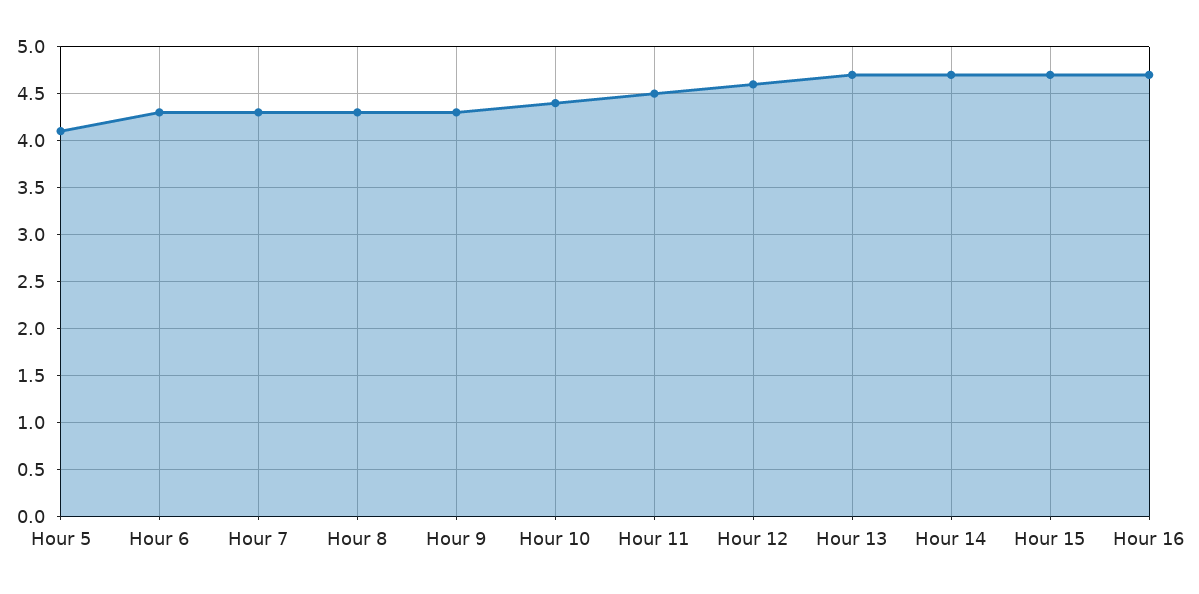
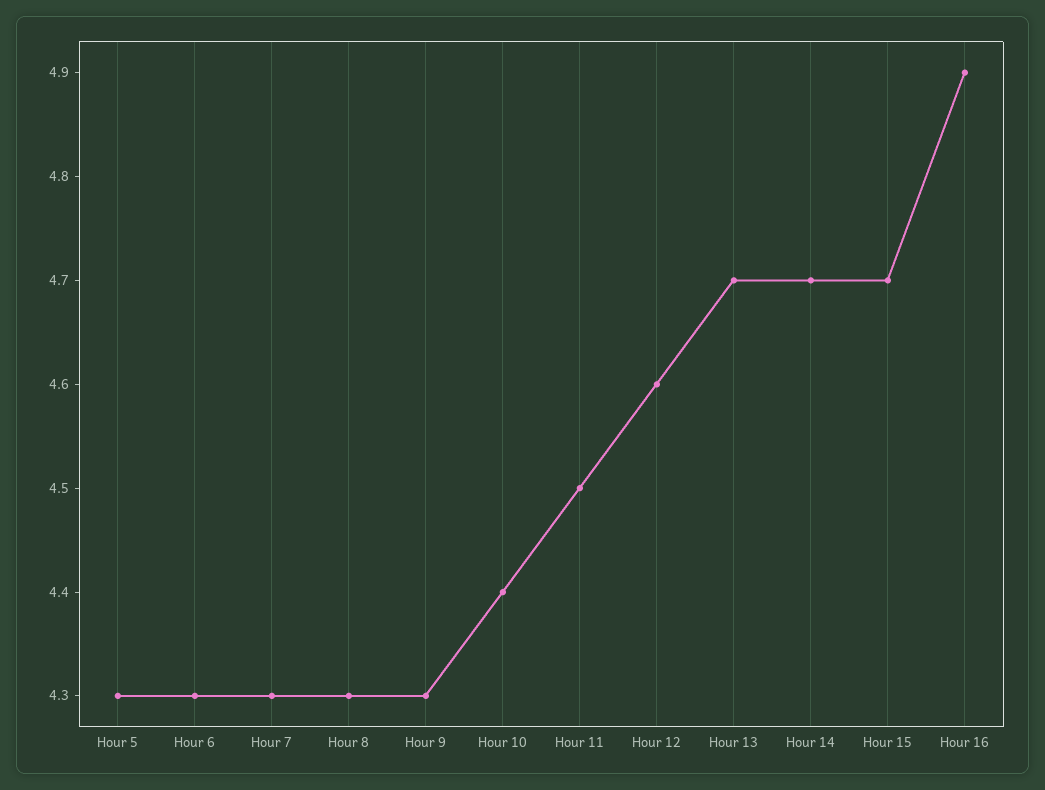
Hour 5: 4.1 -> 4.3
Hour 16: 4.7 -> 4.9

